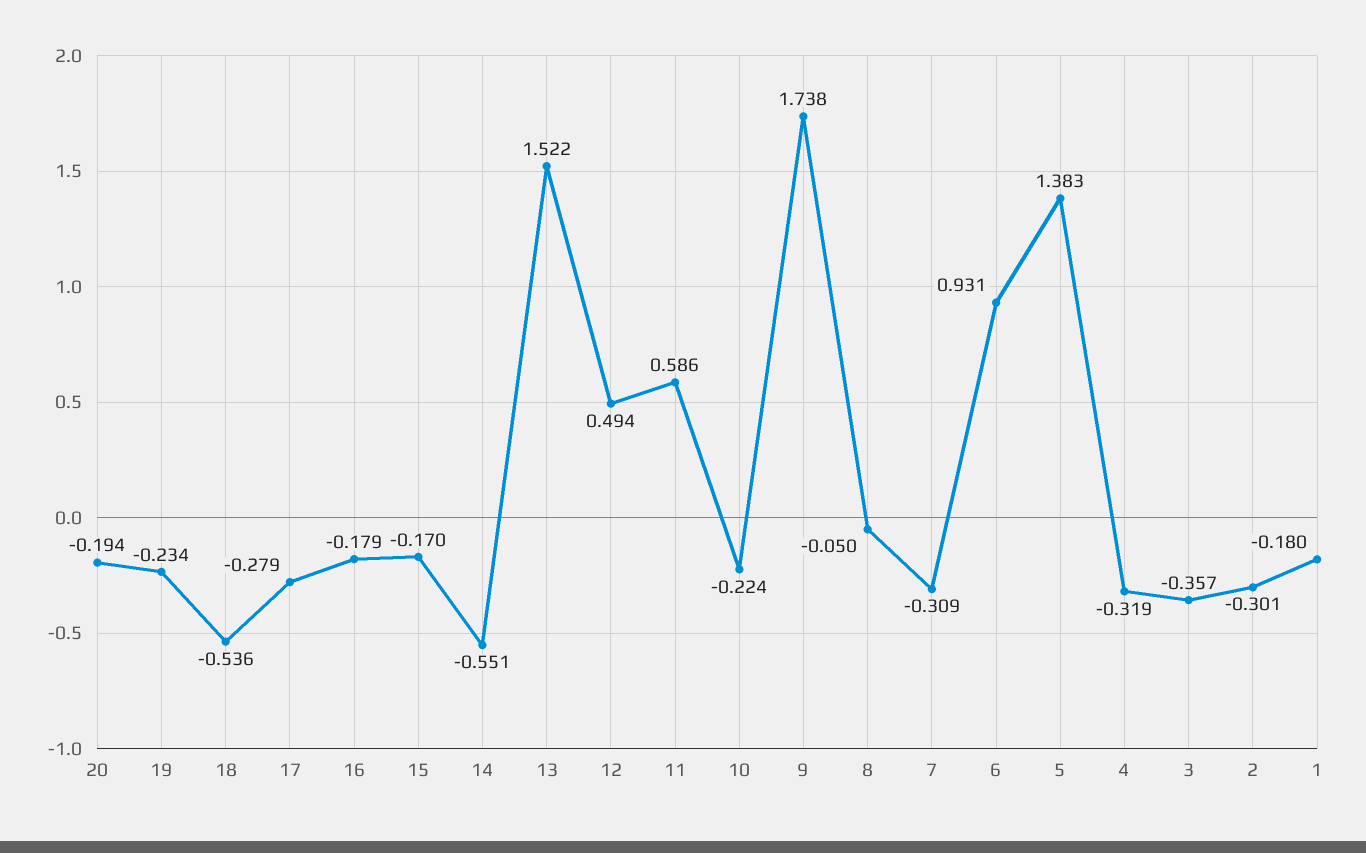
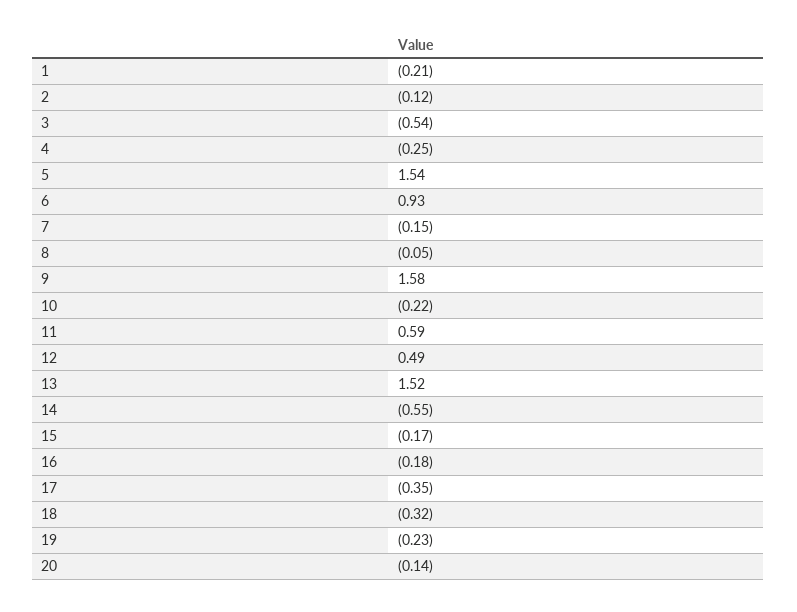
20: -0.194 -> -0.14
18: -0.536 -> -0.32
17: -0.279 -> -0.35
9: 1.738 -> 1.58
7: -0.309 -> -0.15
5: 1.383 -> 1.54
4: -0.319 -> -0.25
3: -0.357 -> -0.54
2: -0.301 -> -0.12
1: -0.18 -> -0.21

